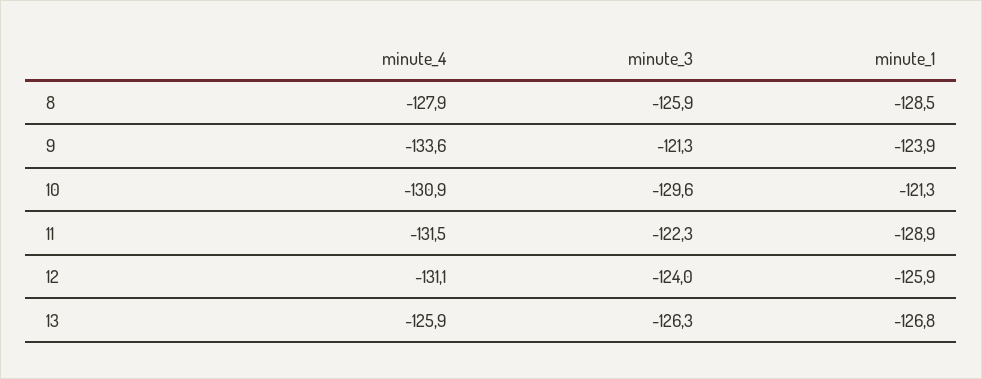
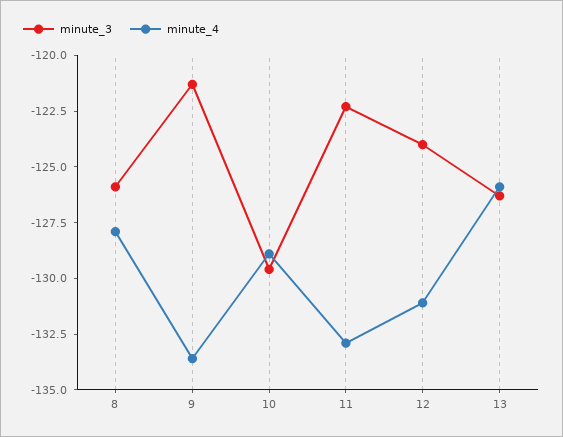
minute_1, 8: -128.5 -> none
minute_1, 9: -123.9 -> none
minute_4, 10: -130.9 -> -129
minute_1, 10: -121.3 -> none
minute_4, 11: -131.5 -> -133
minute_1, 11: -128.9 -> none
minute_1, 12: -125.9 -> none
minute_1, 13: -126.8 -> none

